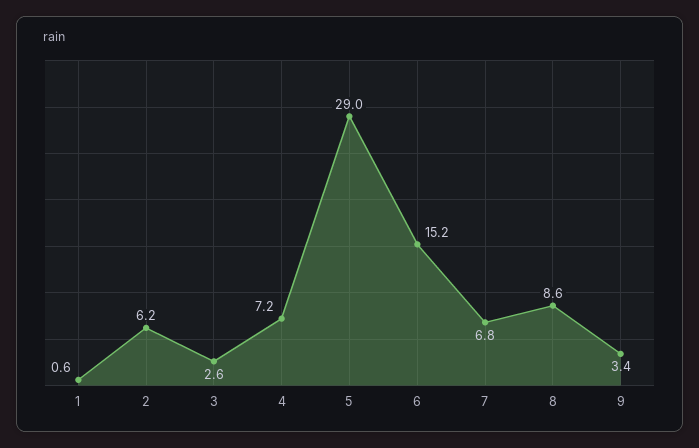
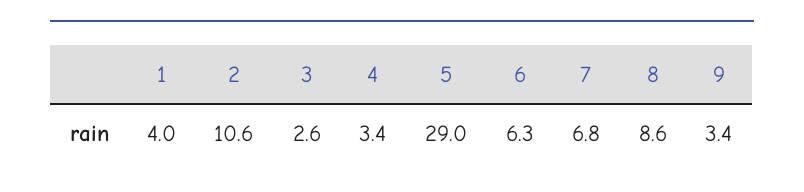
1: 0.6 -> 4
2: 6.2 -> 10.6
4: 7.2 -> 3.4
6: 15.2 -> 6.3

